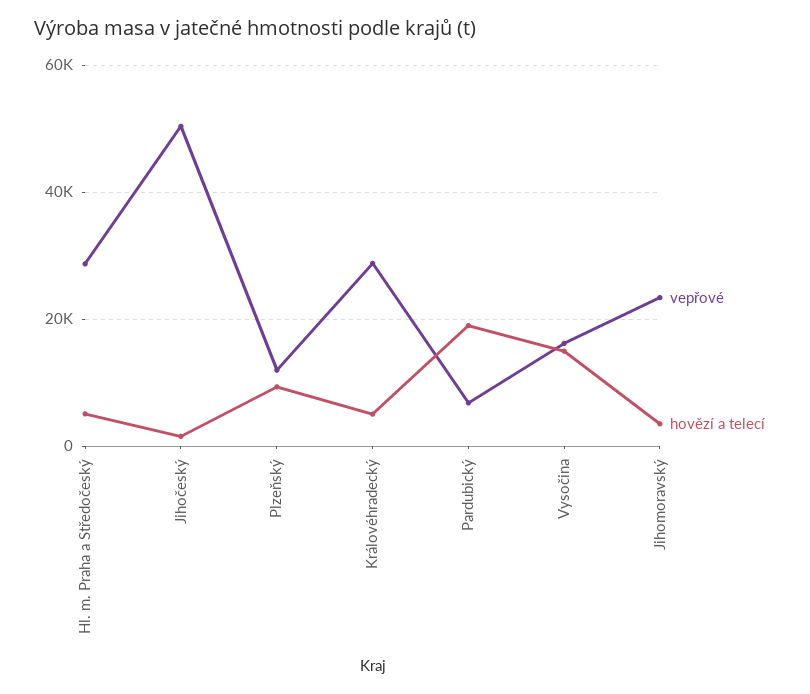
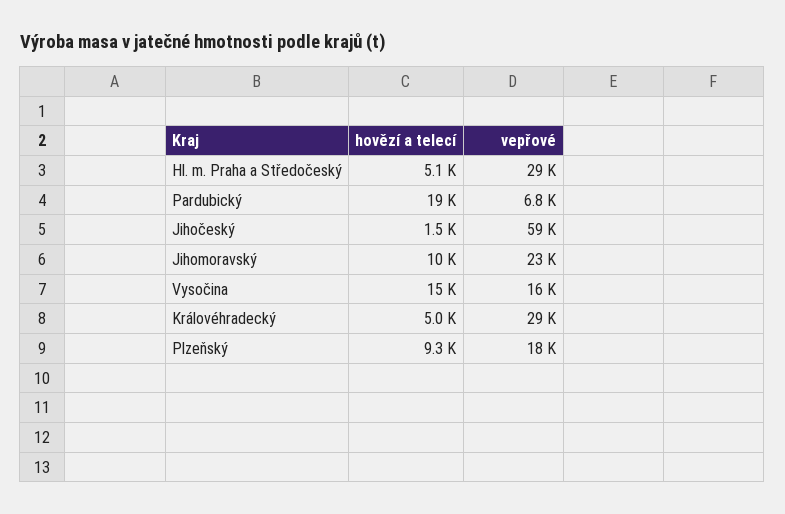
vepřové, Jihočeský: 50000 -> 59000
vepřové, Plzeňský: 12000 -> 18000
hovězí a telecí, Jihomoravský: 4000 -> 10000

